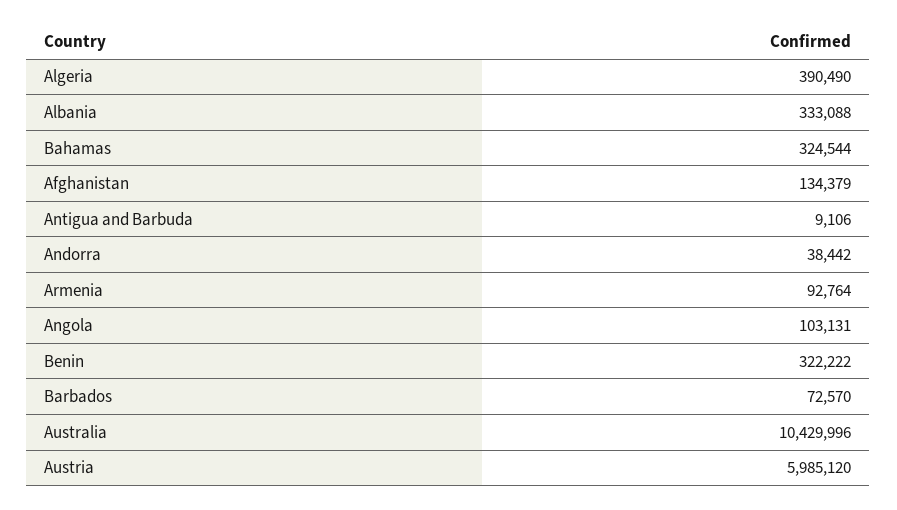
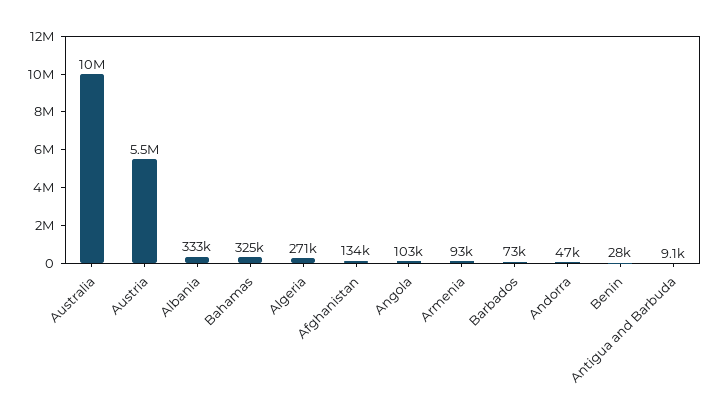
Algeria: 390490 -> 271000
Andorra: 38442 -> 47000
Benin: 322222 -> 28000
Austria: 5985120 -> 5500000

